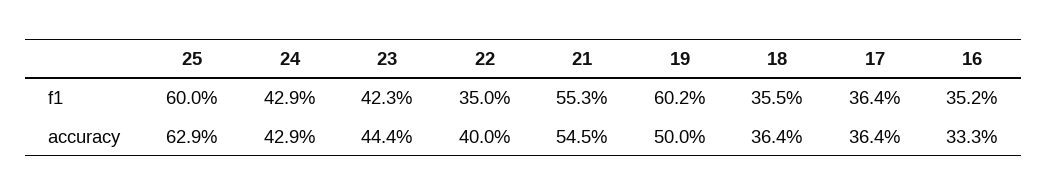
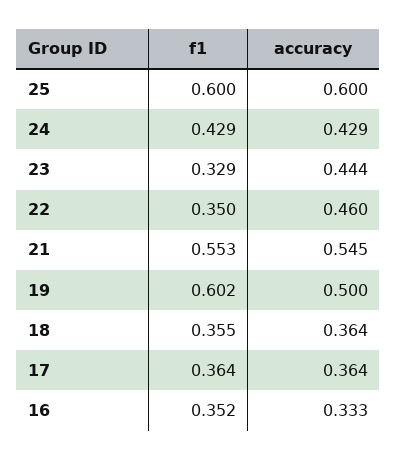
23, f1: 0.423 -> 0.329
25, accuracy: 0.629 -> 0.6
22, accuracy: 0.4 -> 0.46

